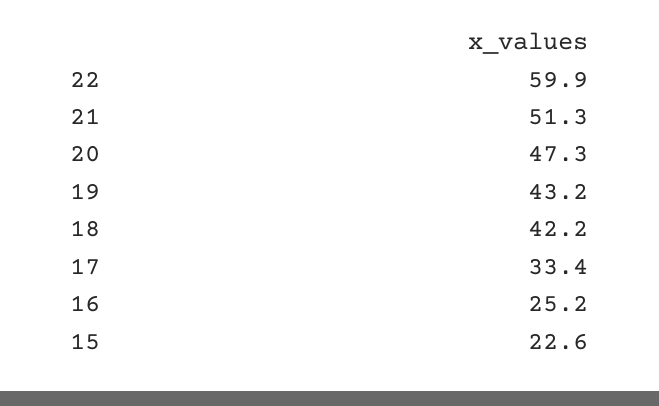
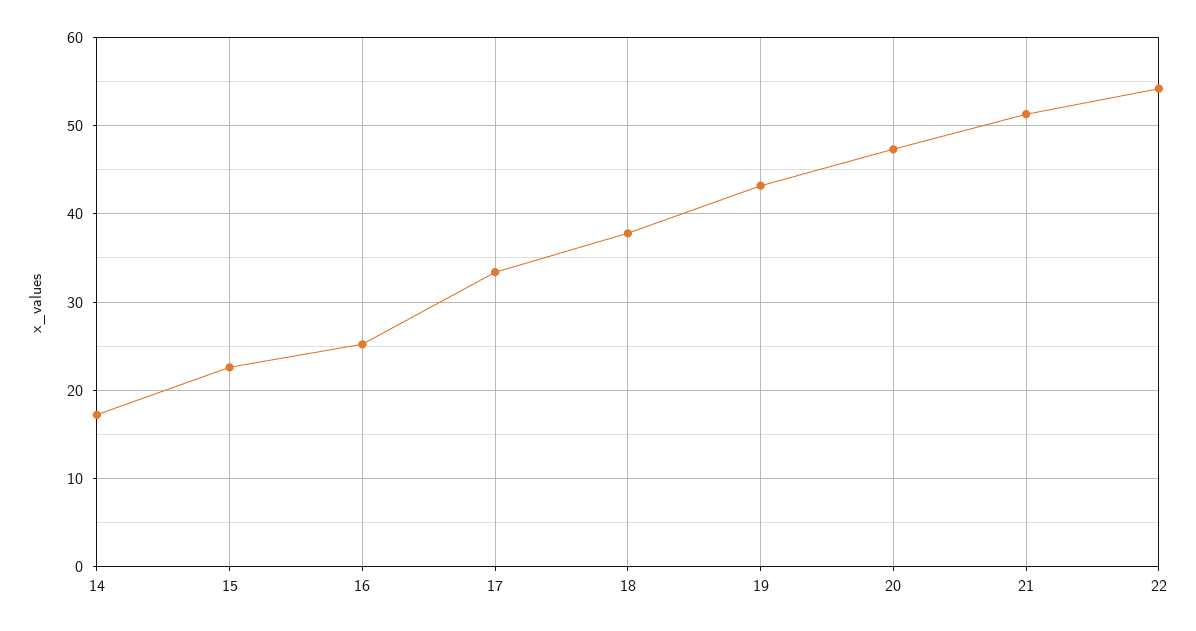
22: 59.9 -> 54
18: 42.2 -> 38
14: none -> 17

